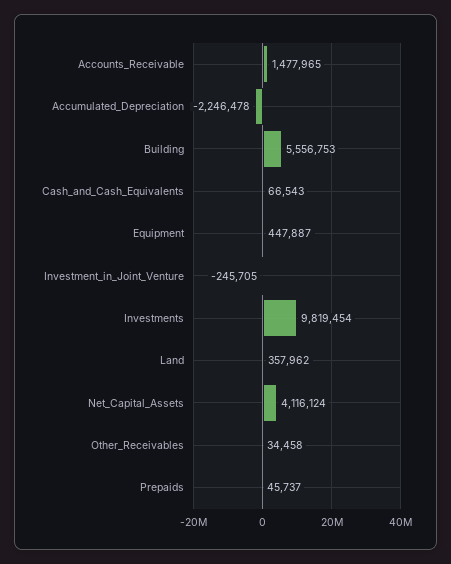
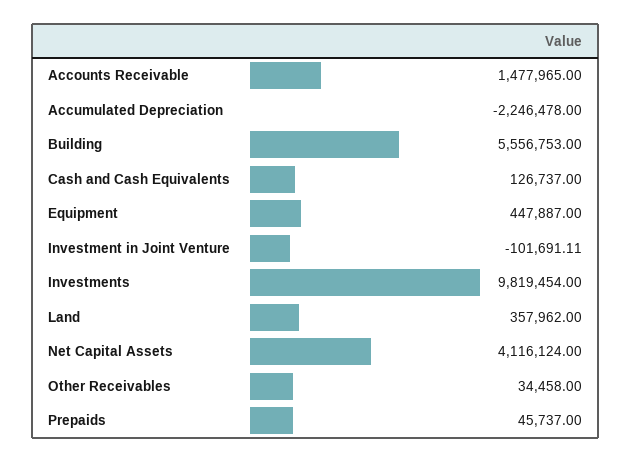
Cash_and_Cash_Equivalents: 66543 -> 126737
Investment_in_Joint_Venture: -245705 -> -101691.11

